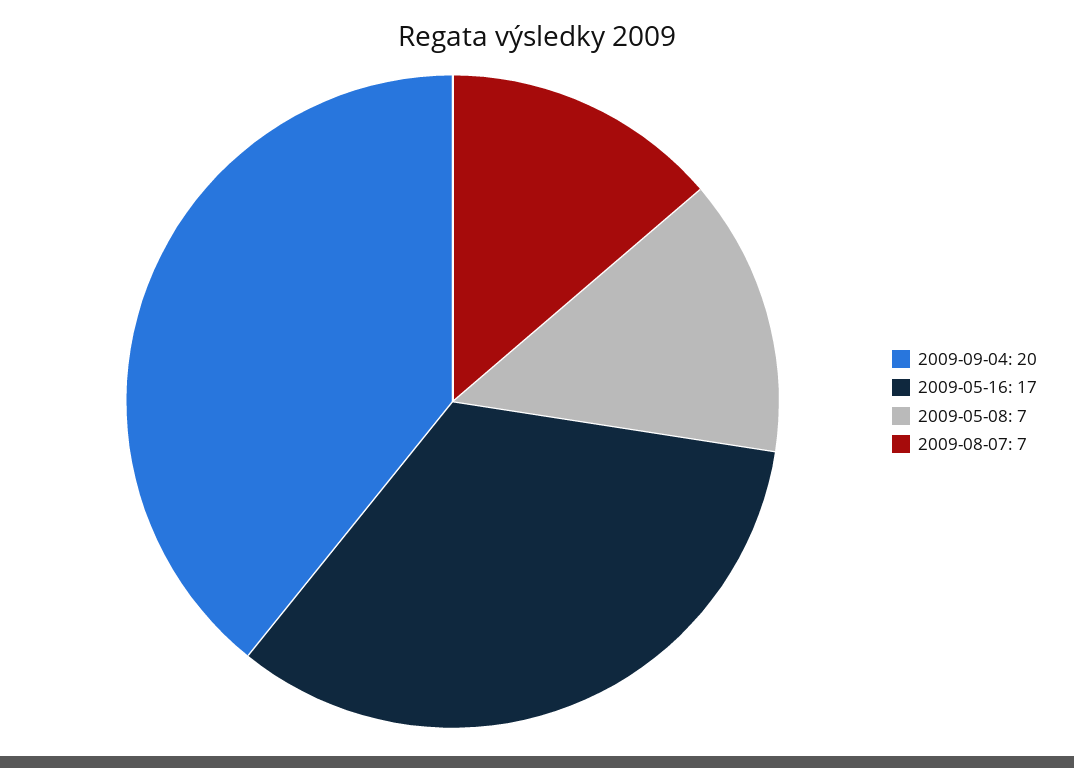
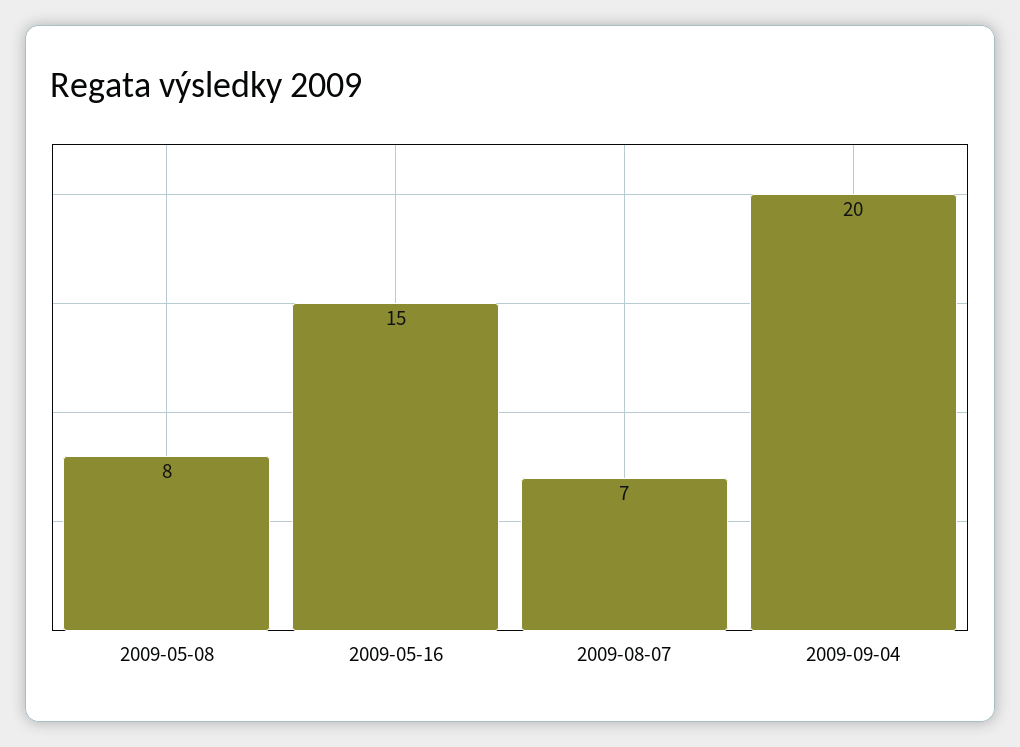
2009-05-16: 17 -> 15
2009-05-08: 7 -> 8

